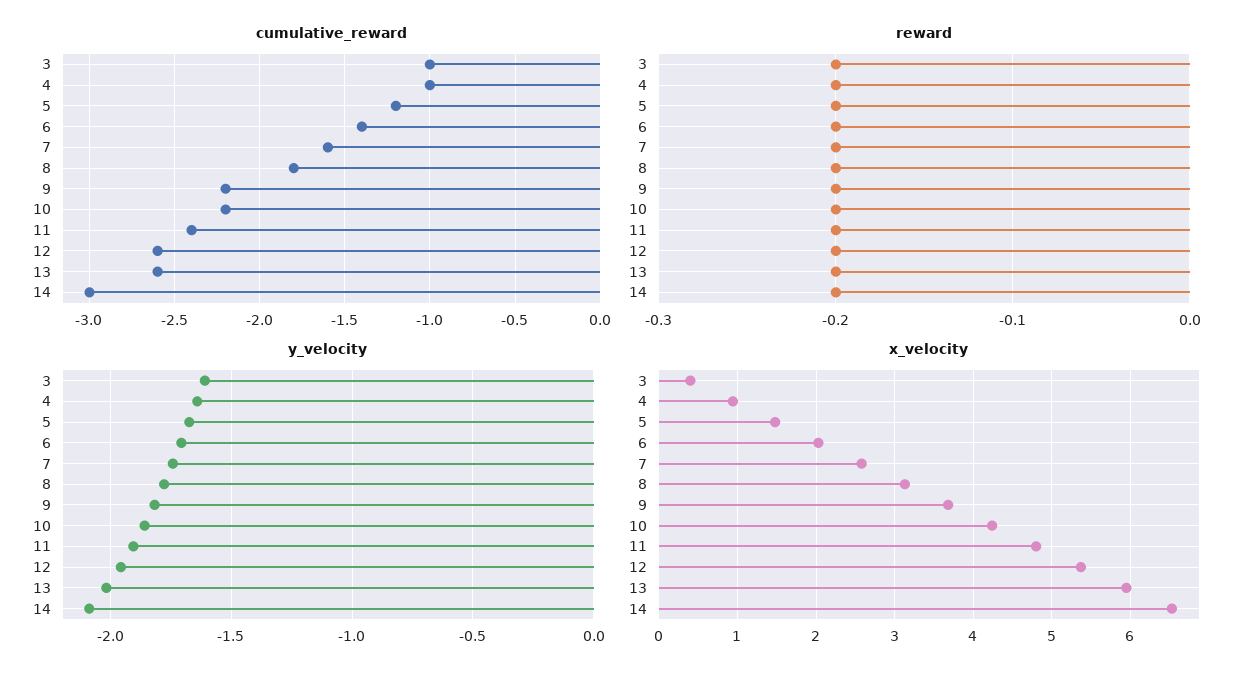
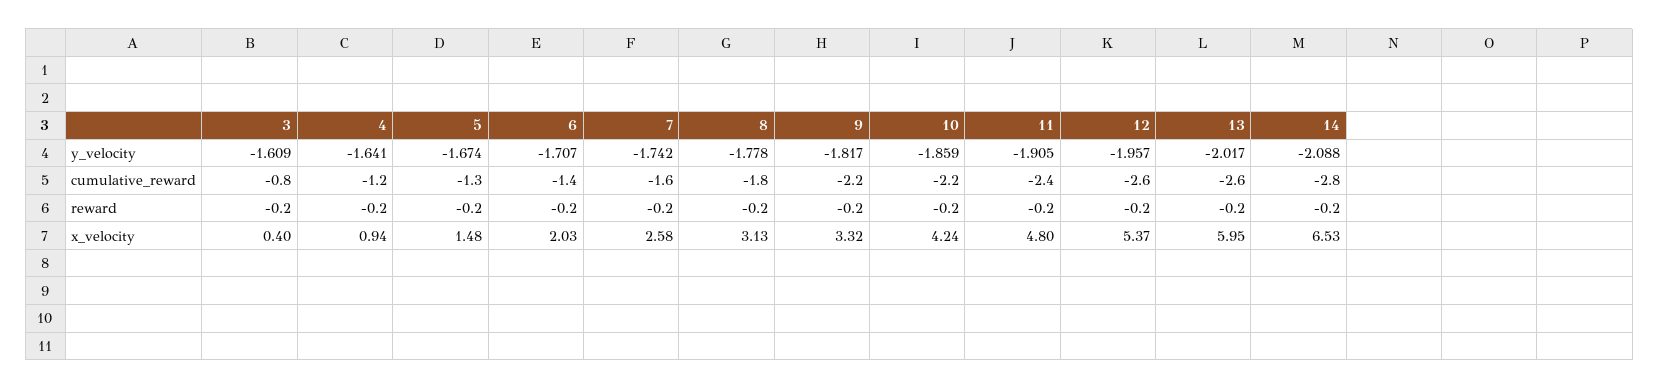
cumulative_reward, 3: -1 -> -0.8
cumulative_reward, 4: -1 -> -1.2
cumulative_reward, 5: -1.2 -> -1.3
cumulative_reward, 14: -3 -> -2.8
x_velocity, 9: 3.7 -> 3.32

